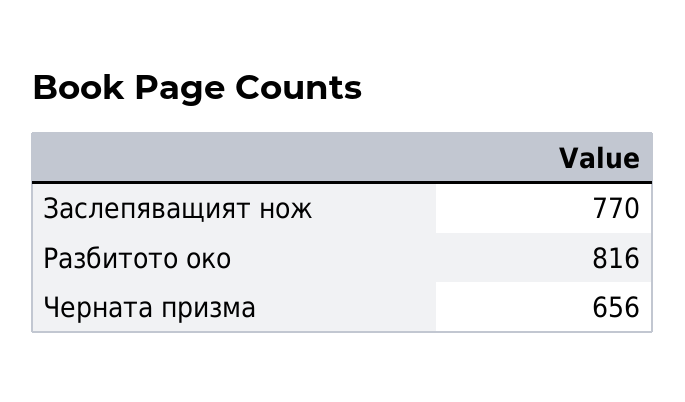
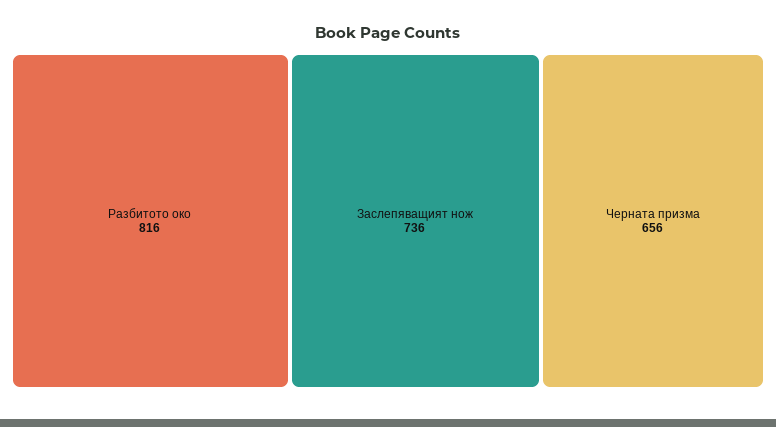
Заслепяващият нож: 770 -> 736

